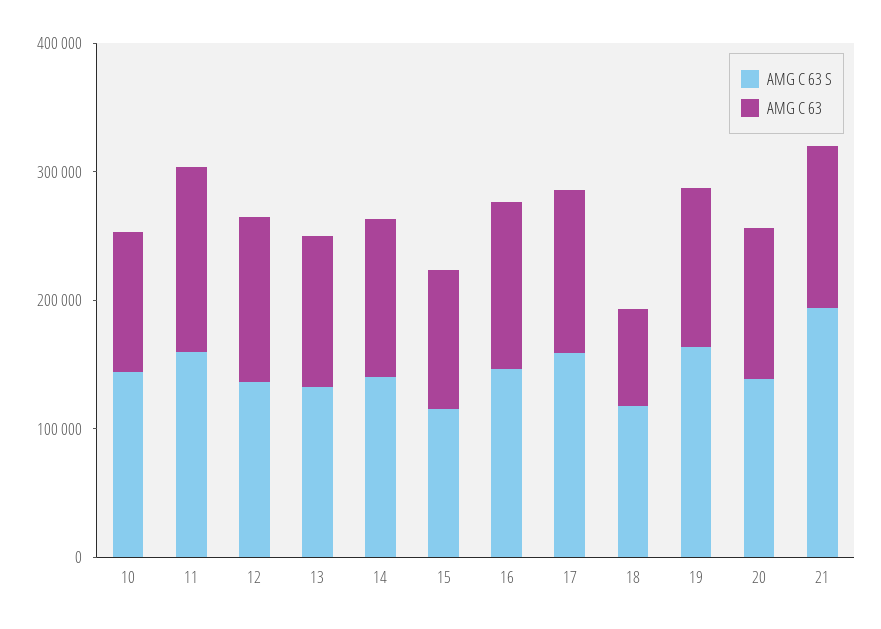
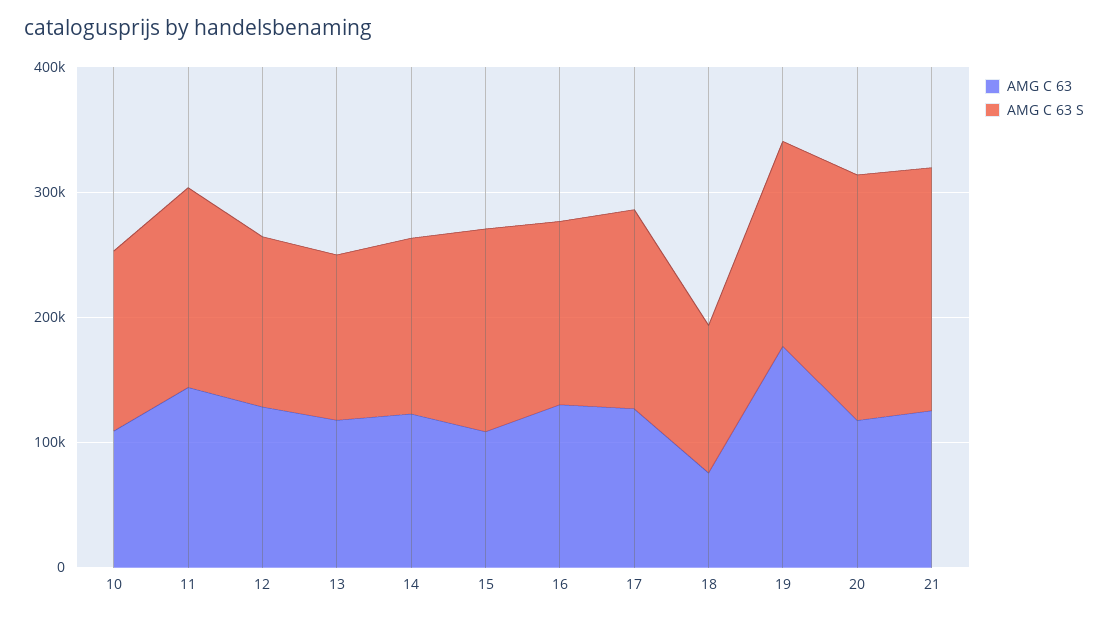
AMG C 63 S, 15: 120000 -> 160000
AMG C 63, 19: 120000 -> 180000
AMG C 63 S, 20: 140000 -> 200000

